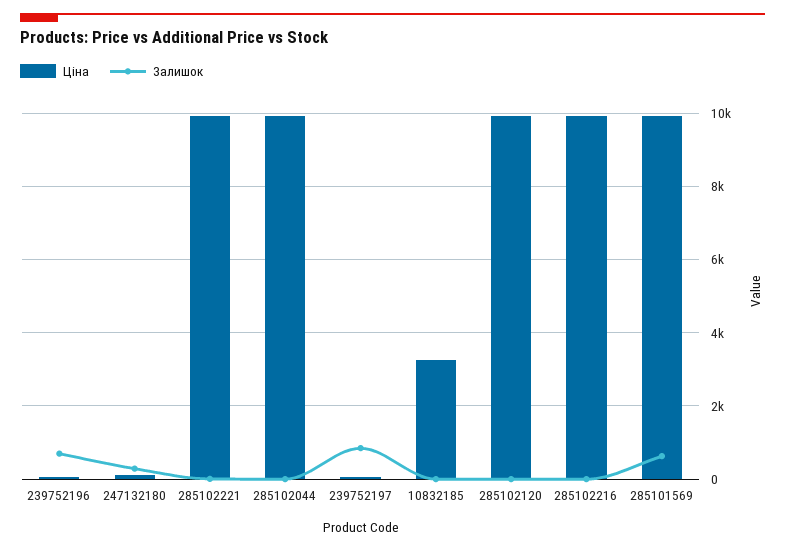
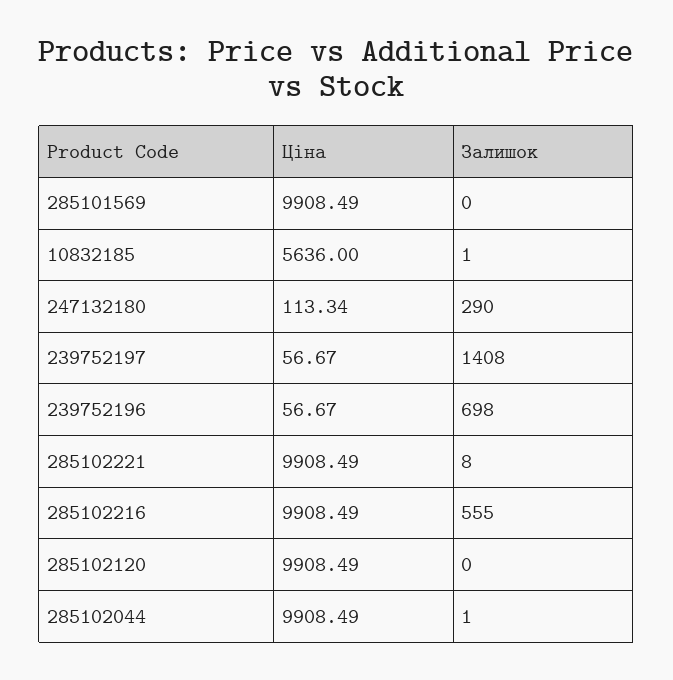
Залишок, 239752197: 800 -> 1408
Ціна, 10832185: 3200 -> 5636
Залишок, 285102216: 0 -> 555
Залишок, 285101569: 600 -> 0

